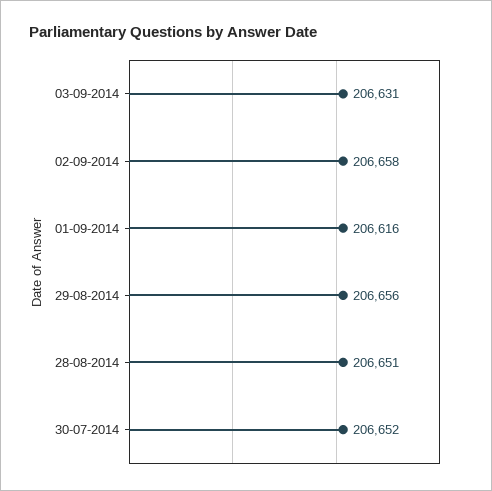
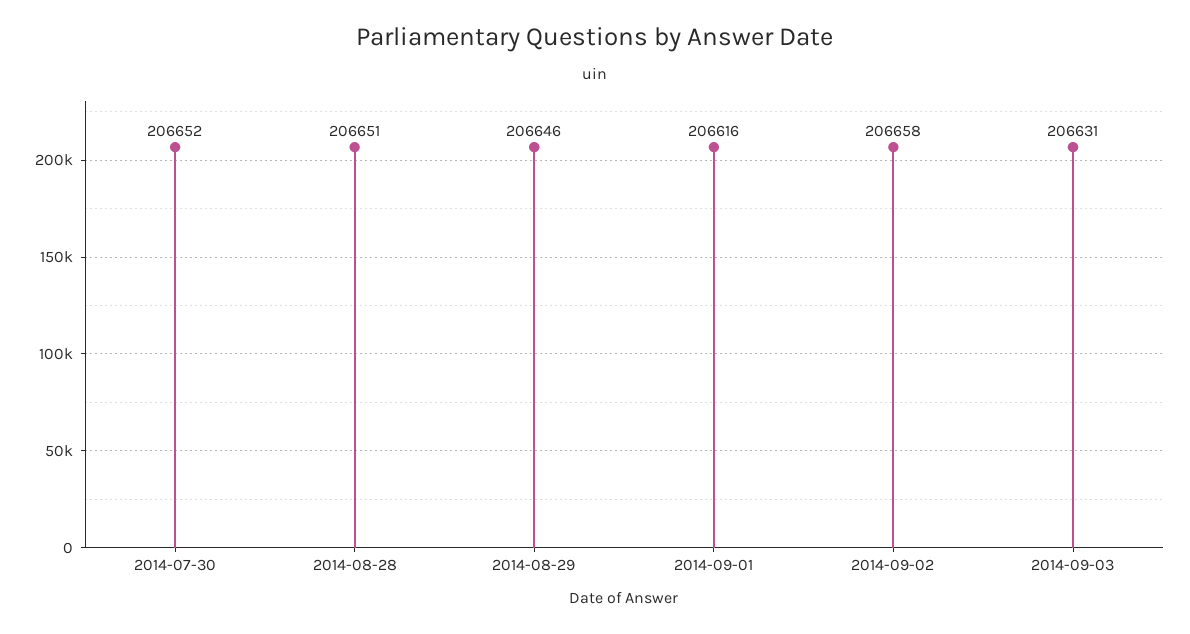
29-08-2014: 206656 -> 206646

